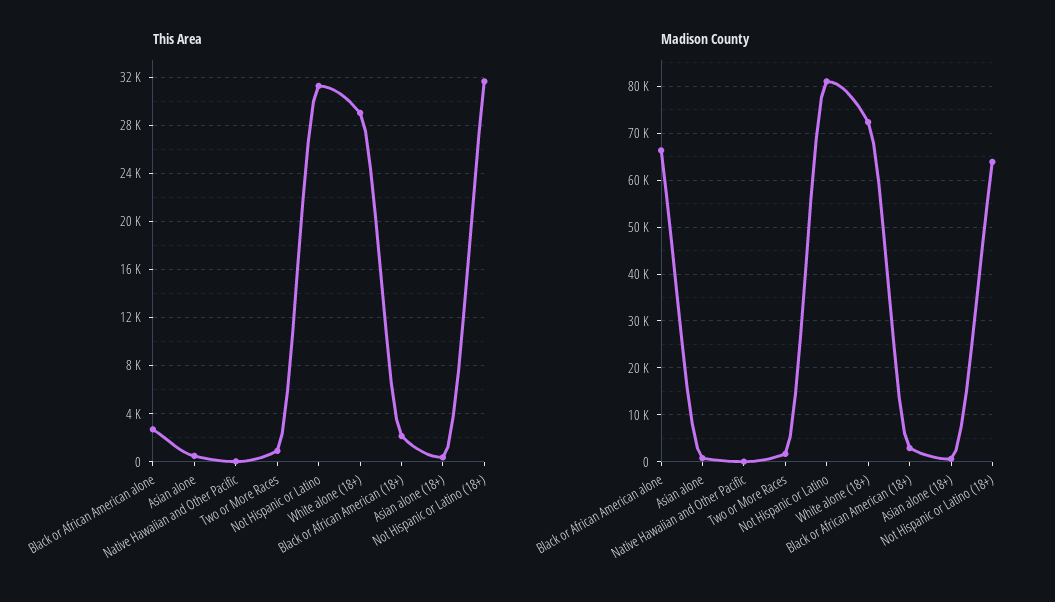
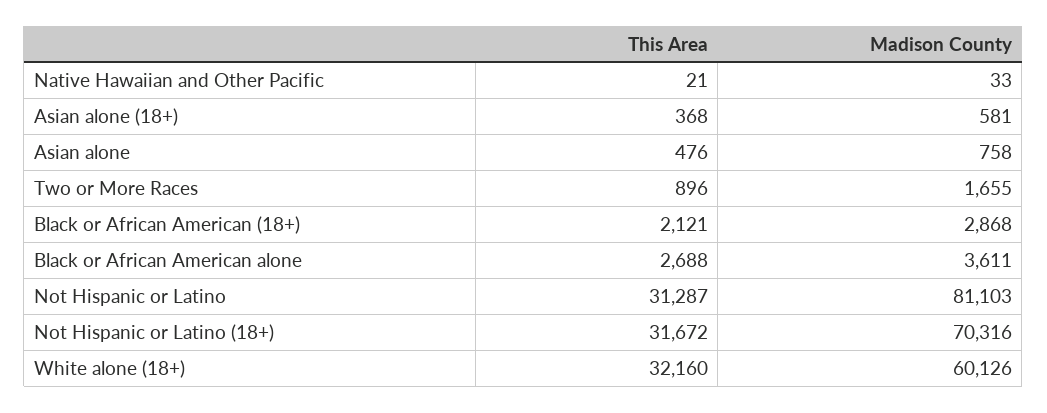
This Area, White alone (18+): 29000 -> 32160
Madison County, Black or African American alone: 66000 -> 3611
Madison County, White alone (18+): 72000 -> 60126
Madison County, Not Hispanic or Latino (18+): 64000 -> 70316

